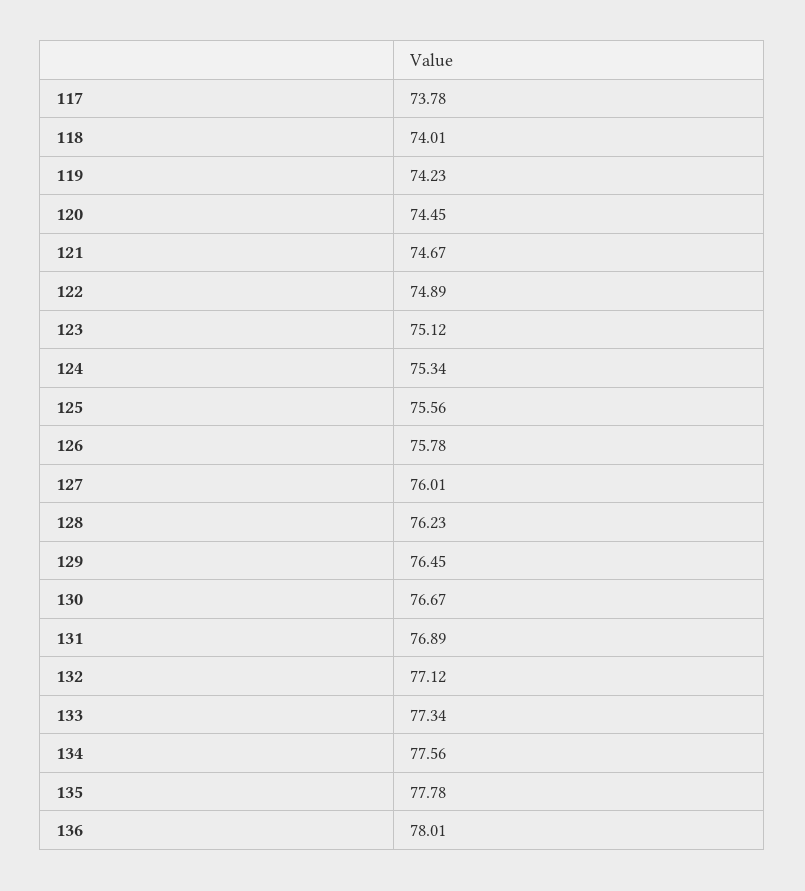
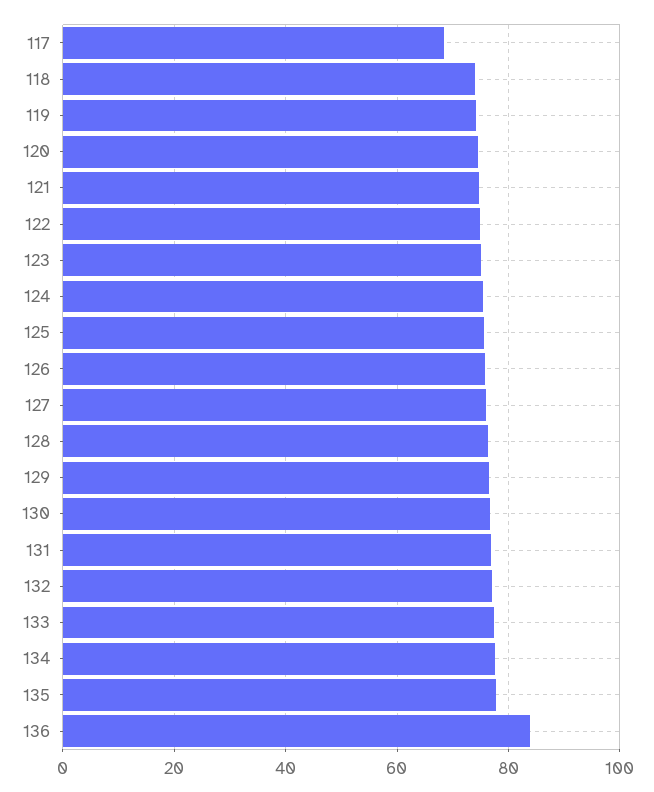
117: 73.78 -> 68
136: 78.01 -> 84

